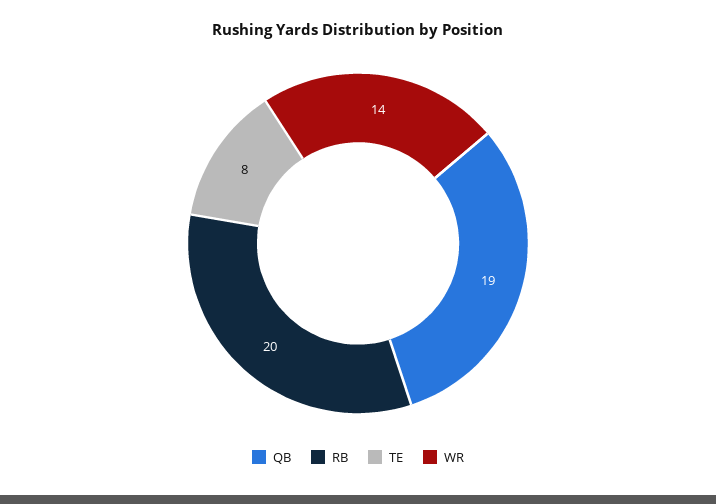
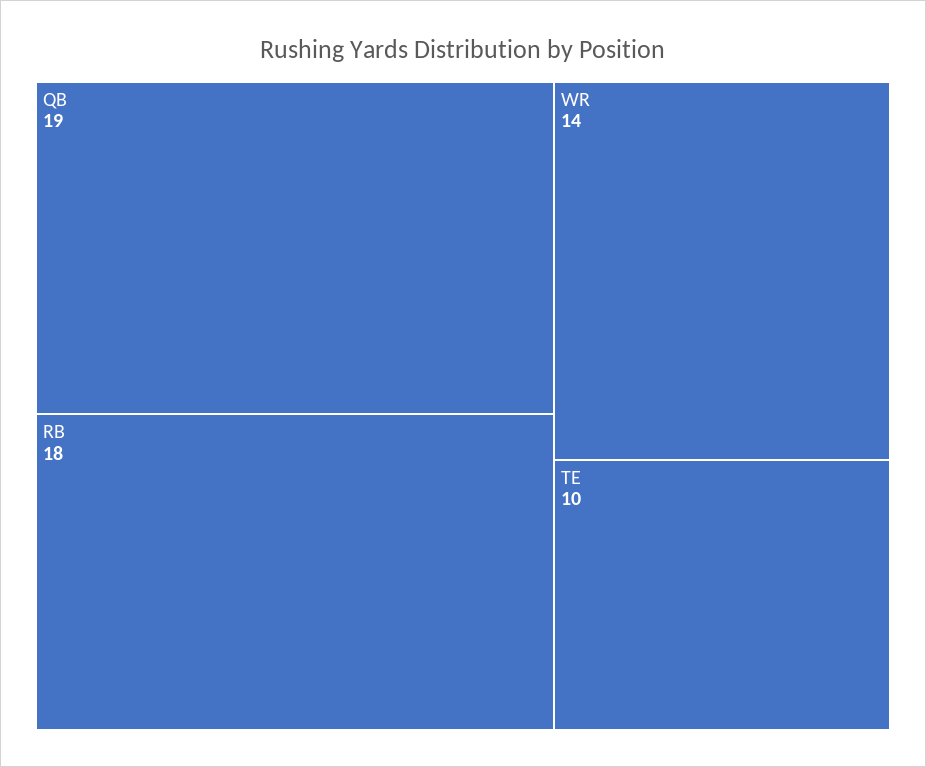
RB: 20 -> 18
TE: 8 -> 10

